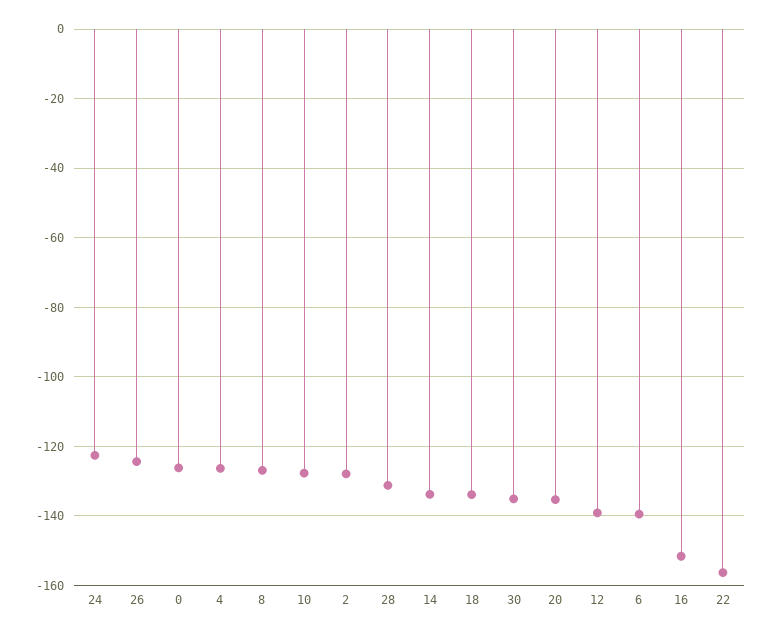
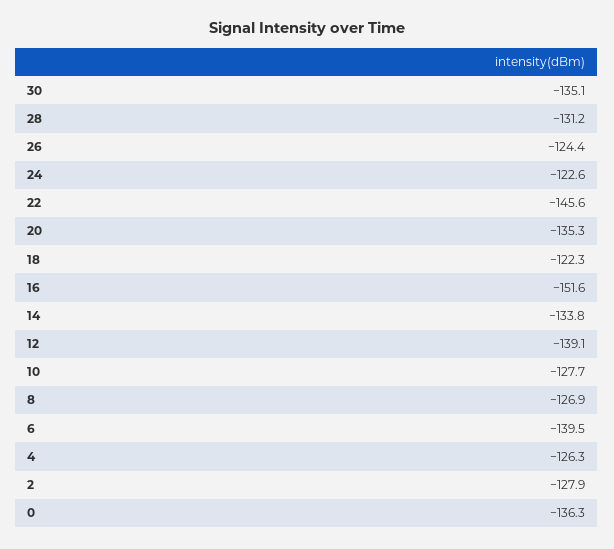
0: -126 -> -136.3
18: -134 -> -122.3
22: -156 -> -145.6

